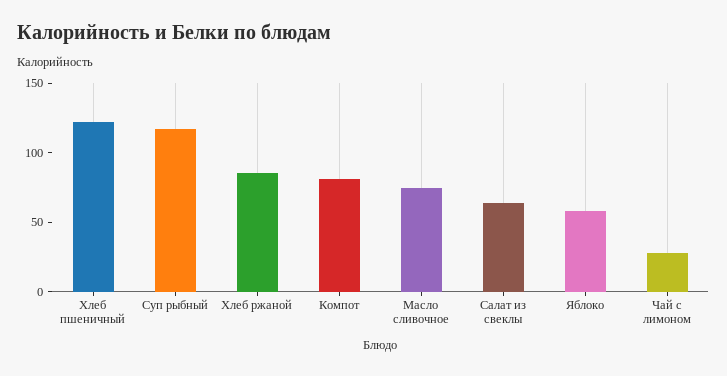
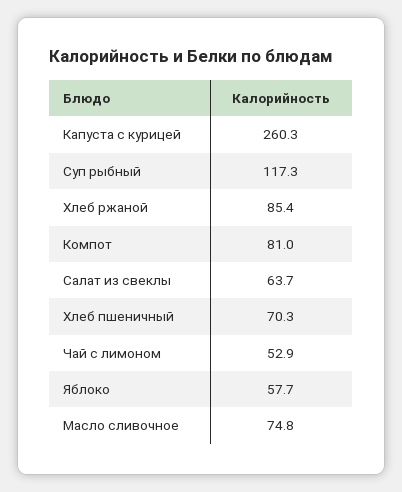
Хлеб пшеничный: 120 -> 70.3
Чай с лимоном: 30 -> 52.9
Капуста с курицей: none -> 260.3

